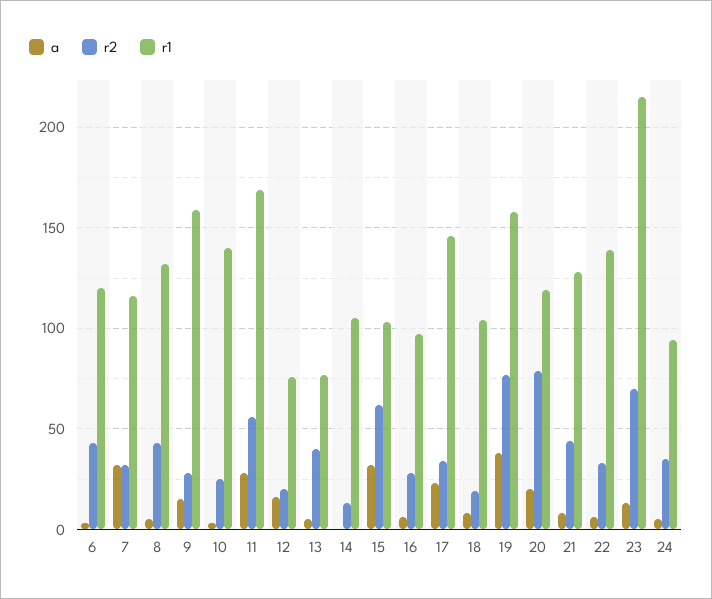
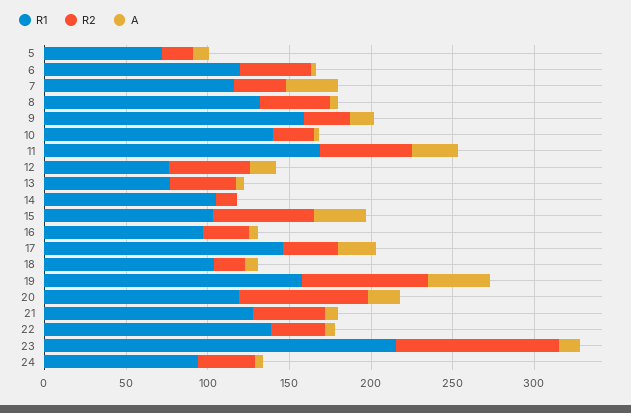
r2, 12: 20 -> 50
r2, 23: 70 -> 100
r1, 5: none -> 70
r2, 5: none -> 20
a, 5: none -> 10

